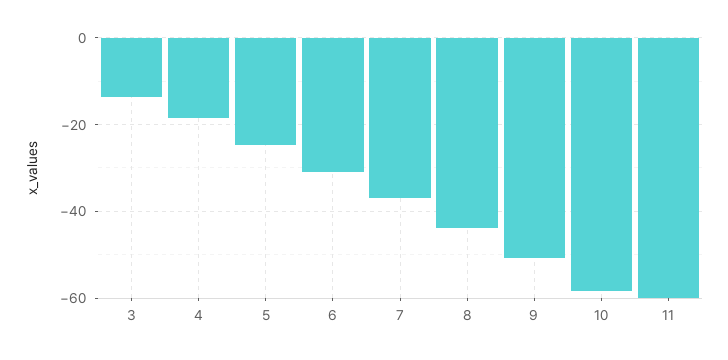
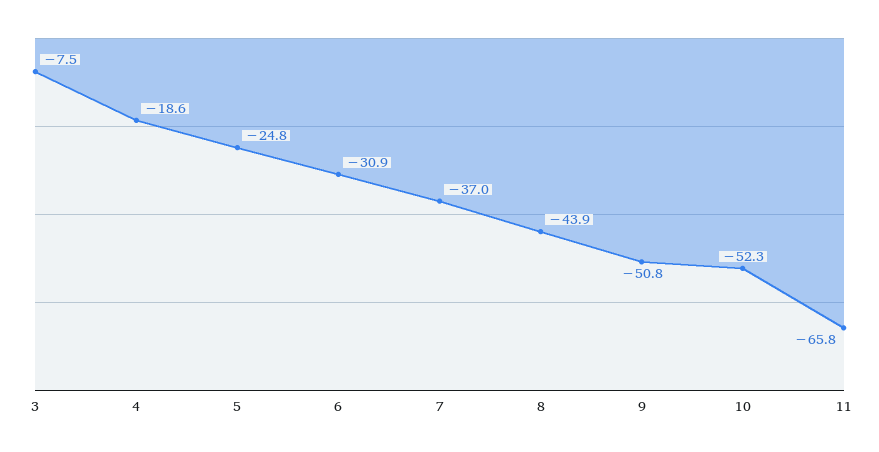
3: -14 -> -7.5
10: -58 -> -52.3
11: -60 -> -65.8

